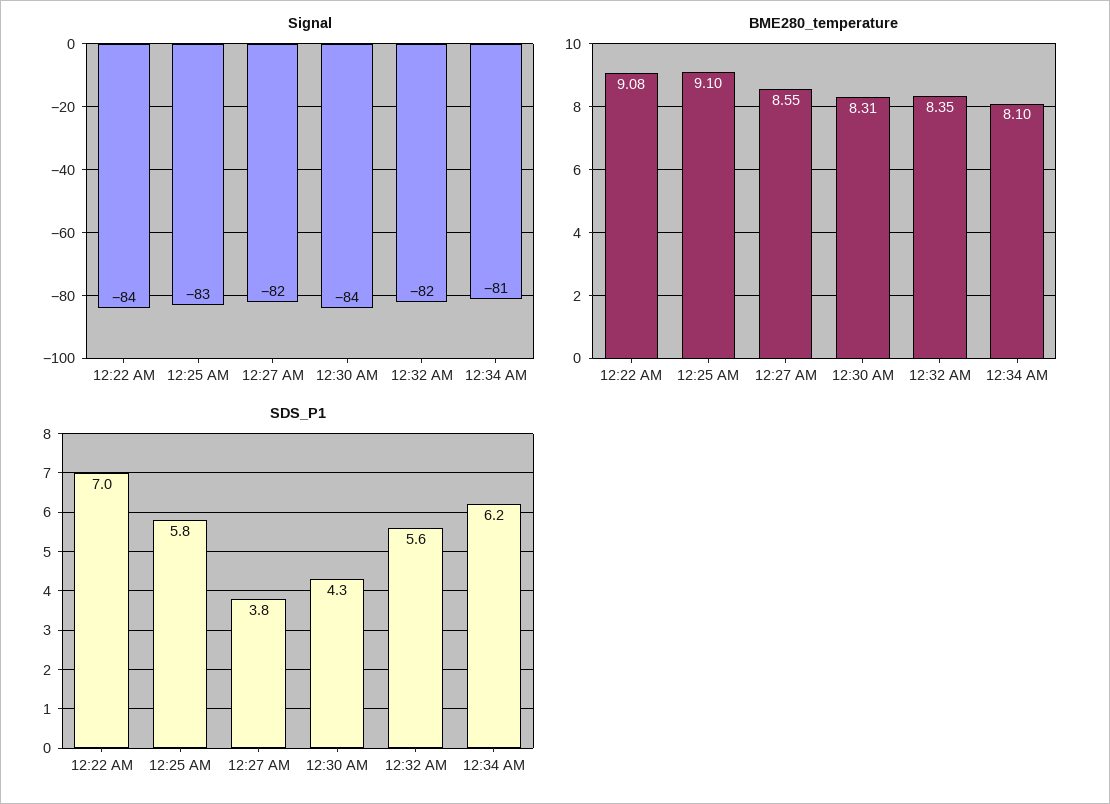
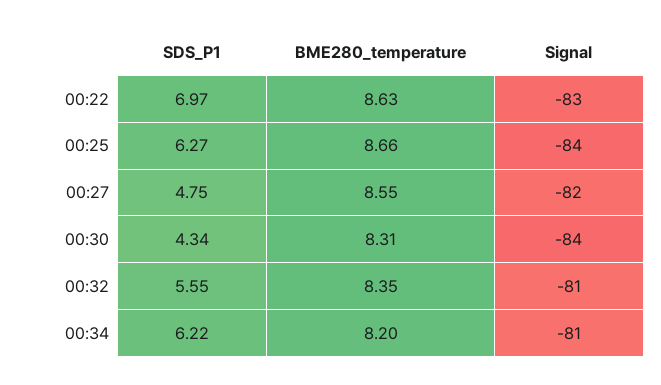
Signal, 12:22 AM: -84 -> -83
Signal, 12:25 AM: -83 -> -84
Signal, 12:32 AM: -82 -> -81
BME280_temperature, 12:22 AM: 9.08 -> 8.63
BME280_temperature, 12:25 AM: 9.1 -> 8.66
BME280_temperature, 12:34 AM: 8.1 -> 8.2
SDS_P1, 12:25 AM: 5.8 -> 6.27
SDS_P1, 12:27 AM: 3.8 -> 4.75

